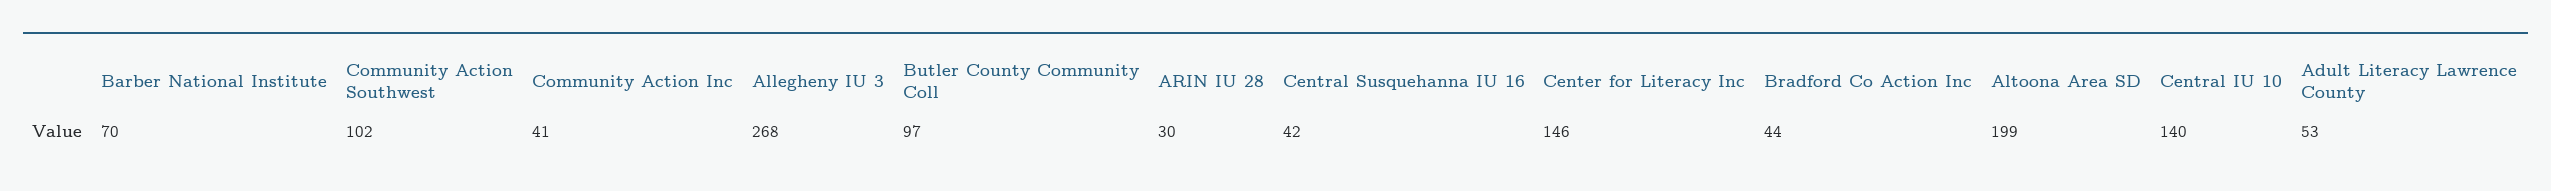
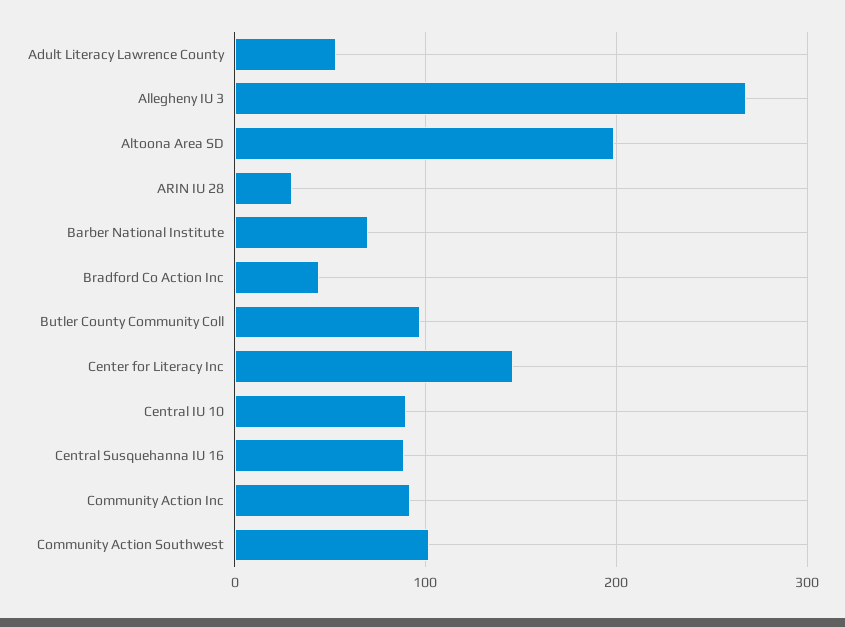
Community Action Inc: 41 -> 90
Central Susquehanna IU 16: 42 -> 90
Central IU 10: 140 -> 90

